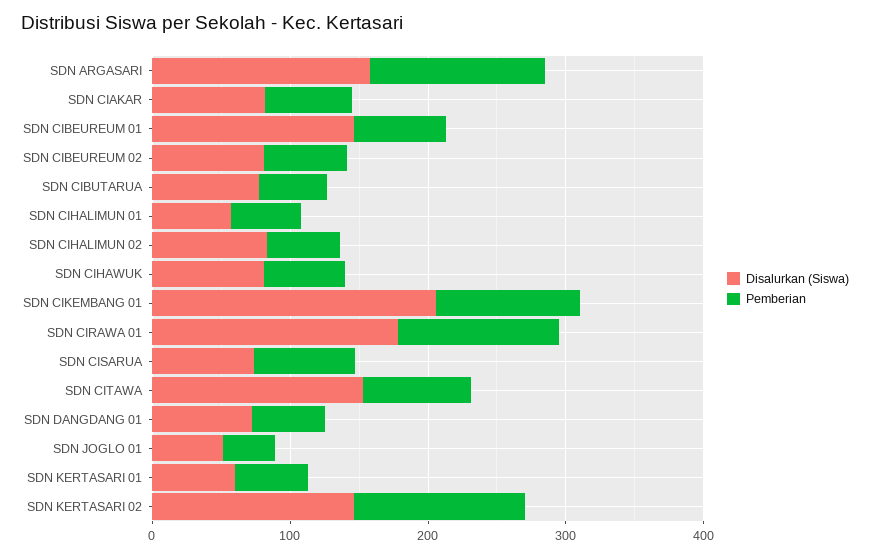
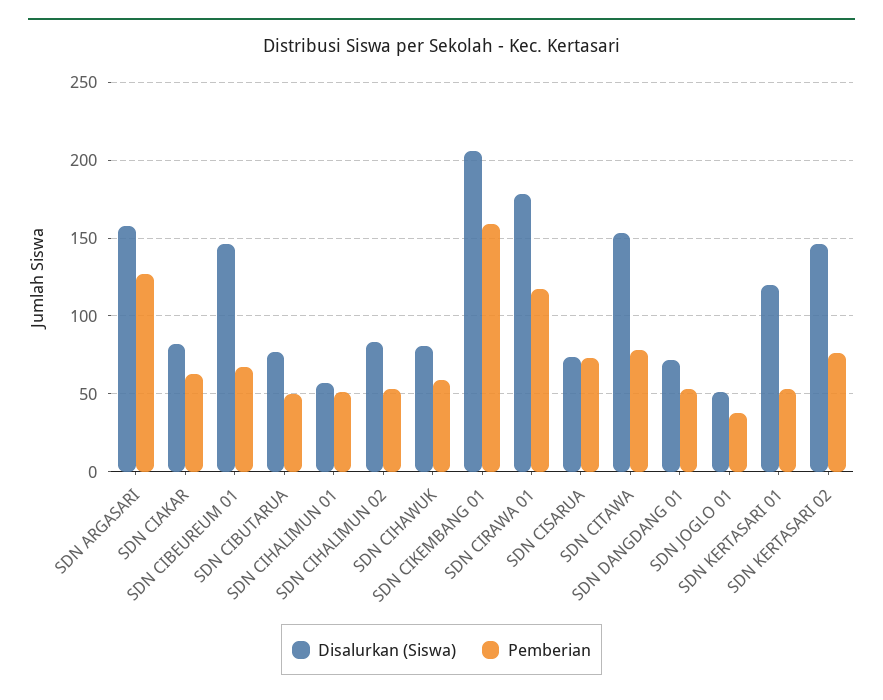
Disalurkan (Siswa), SDN CIBEUREUM 02: 80 -> none
Pemberian, SDN CIBEUREUM 02: 60 -> none
Pemberian, SDN CIKEMBANG 01: 100 -> 160
Disalurkan (Siswa), SDN KERTASARI 01: 60 -> 120
Pemberian, SDN KERTASARI 02: 120 -> 75

